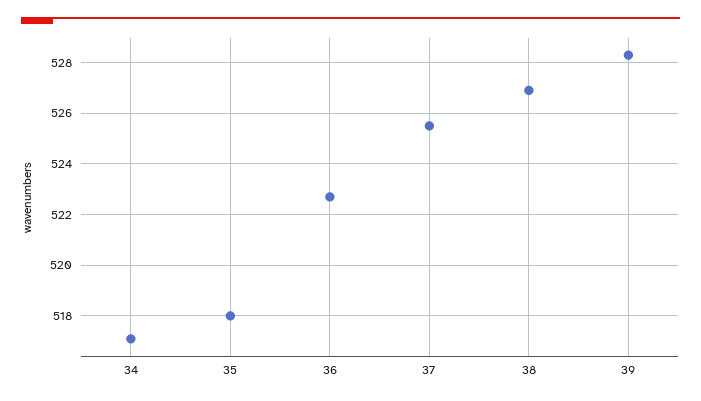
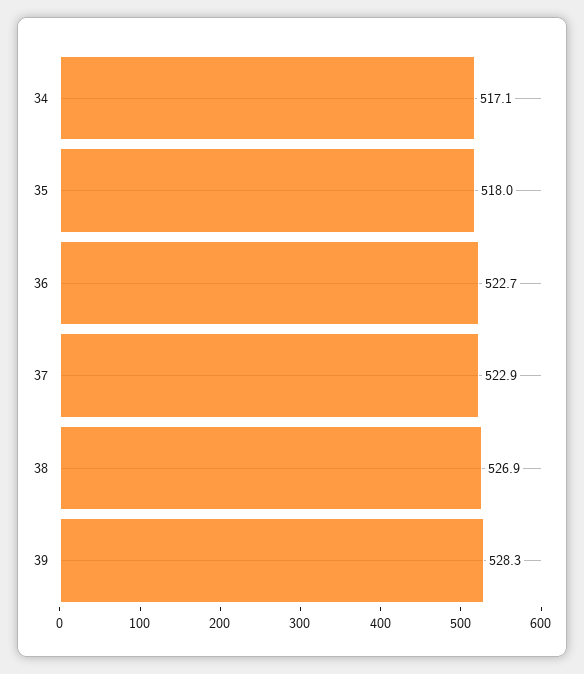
37: 525.5 -> 522.9

